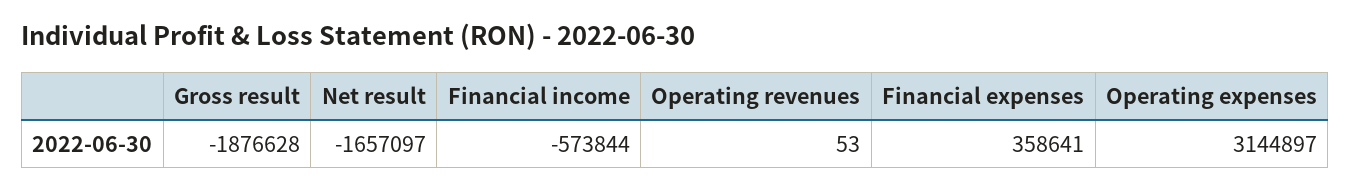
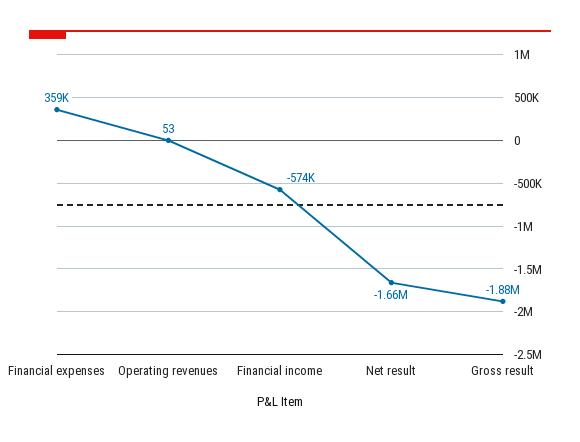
Operating expenses: 3144897 -> none

